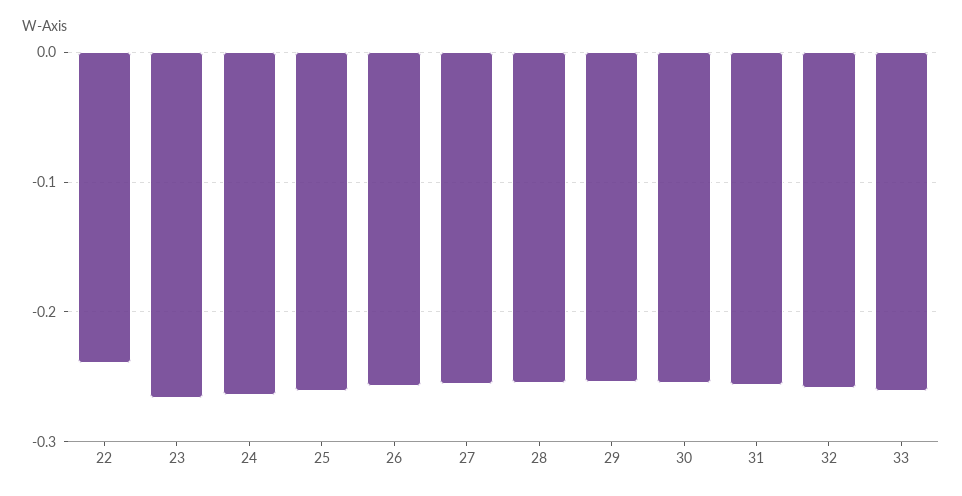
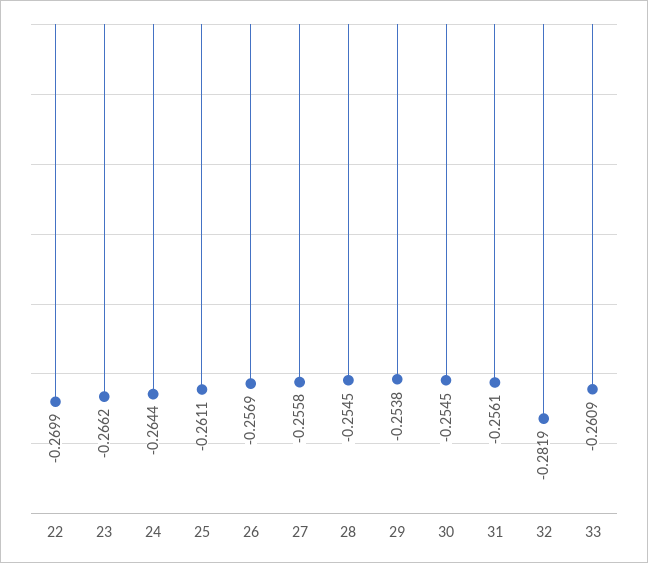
22: -0.24 -> -0.2699
32: -0.26 -> -0.2819

